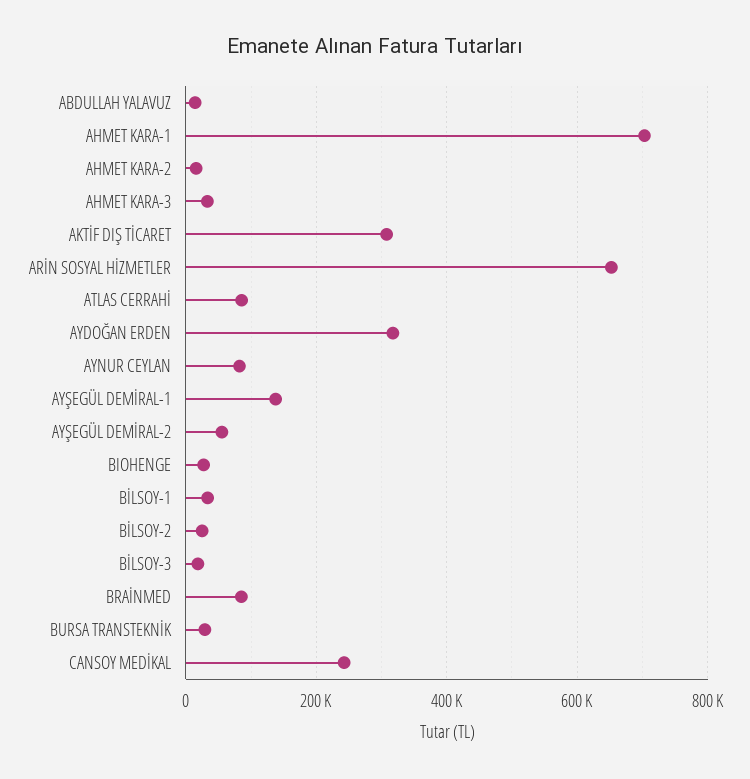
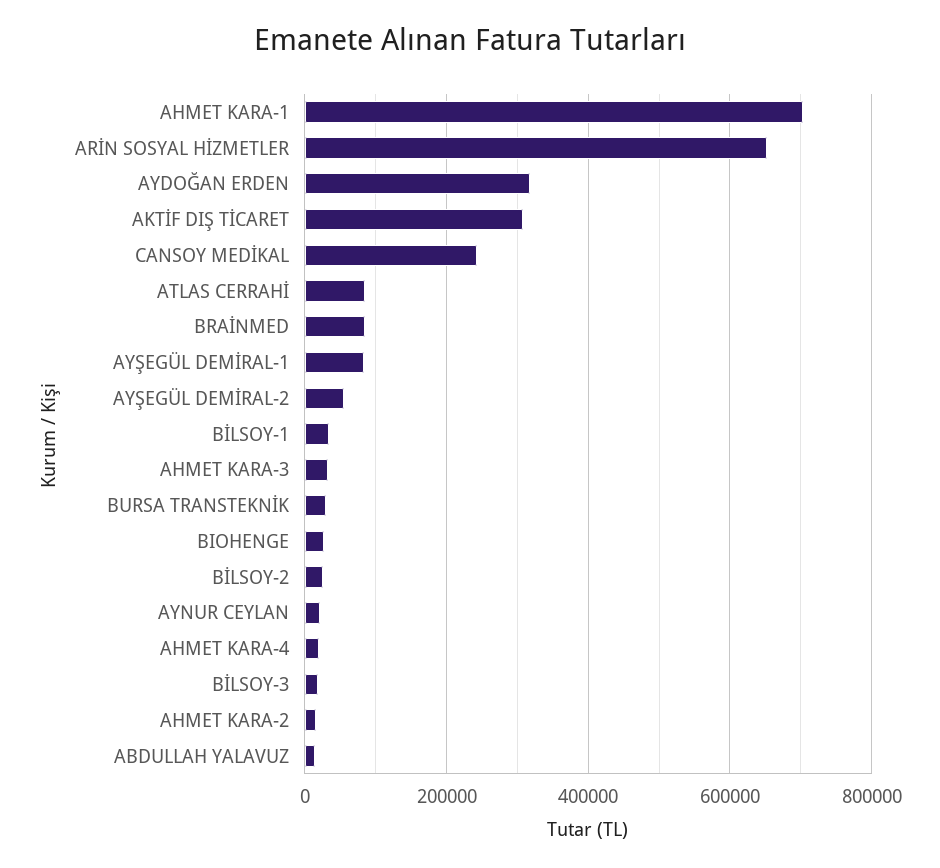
AYNUR CEYLAN: 80000 -> 20000
AYŞEGÜL DEMİRAL-1: 140000 -> 80000
AHMET KARA-4: none -> 20000

